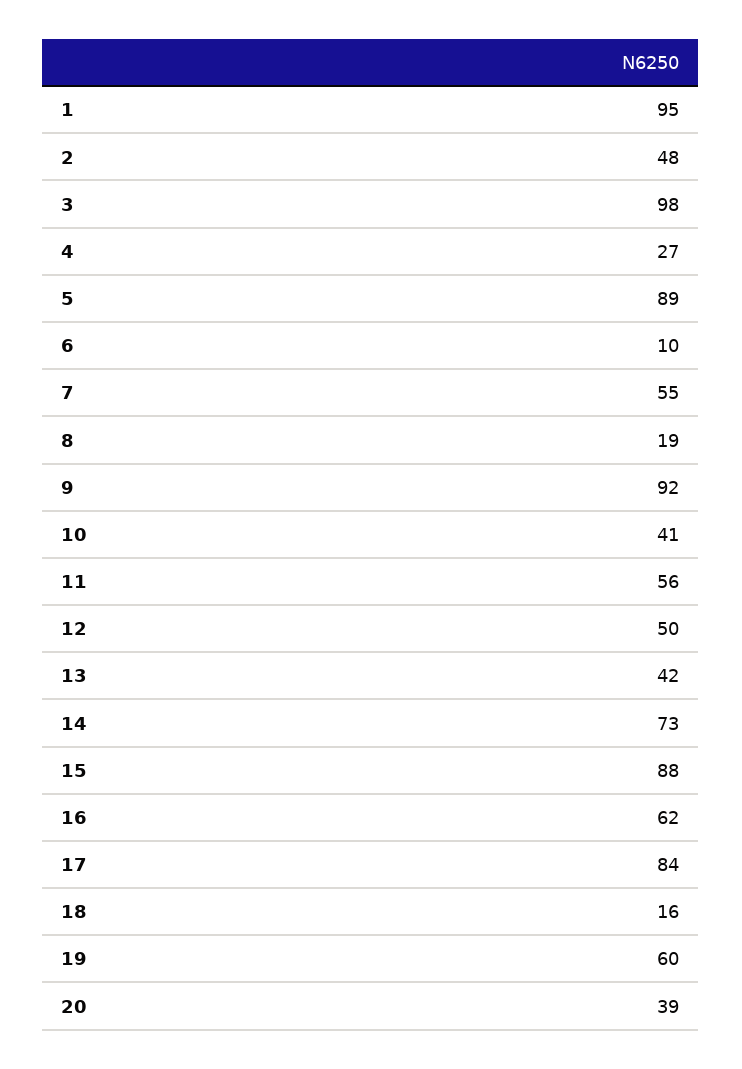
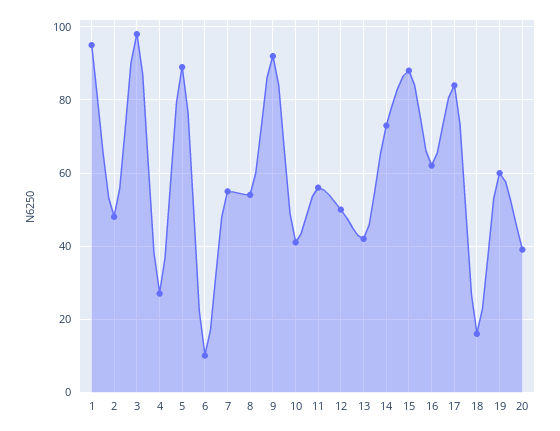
8: 19 -> 55

